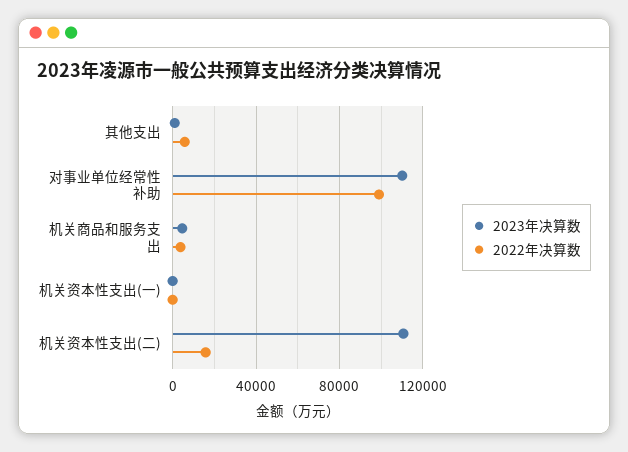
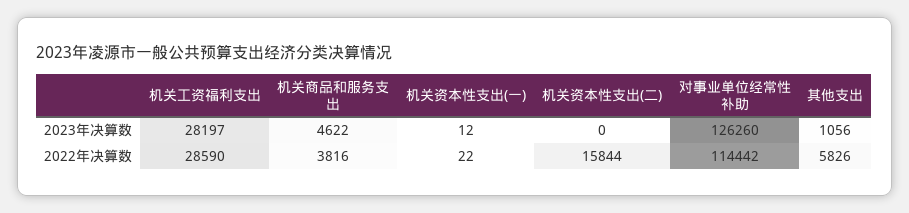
2023年决算数, 对事业单位经常性补助: 110000 -> 126260
2022年决算数, 对事业单位经常性补助: 100000 -> 114442
2023年决算数, 机关资本性支出(二): 110000 -> 0
2023年决算数, 机关工资福利支出: none -> 28197
2022年决算数, 机关工资福利支出: none -> 28590

